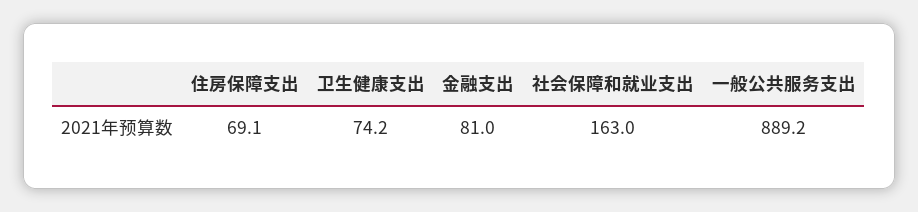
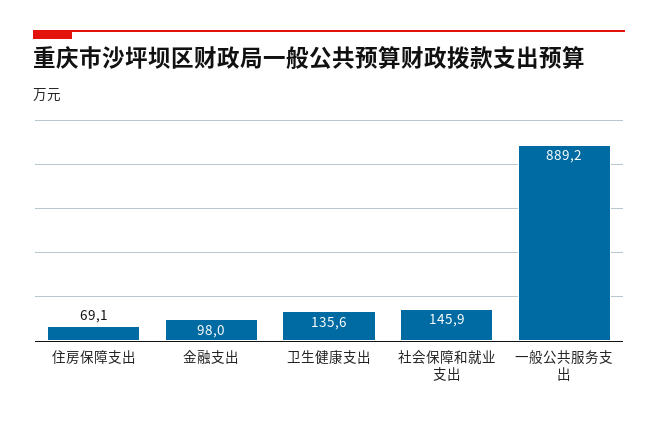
卫生健康支出: 74.2 -> 135.6
金融支出: 81 -> 98
社会保障和就业支出: 163 -> 145.9

